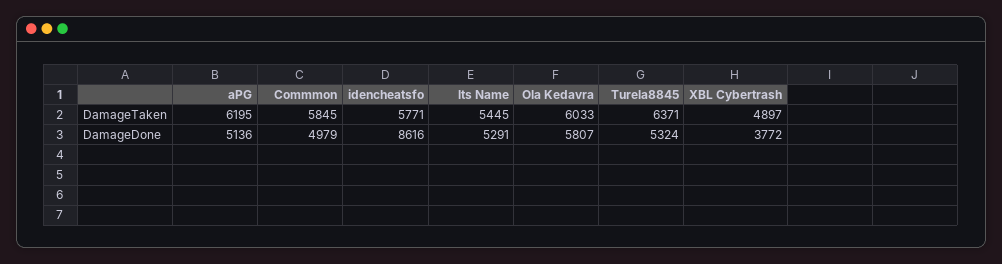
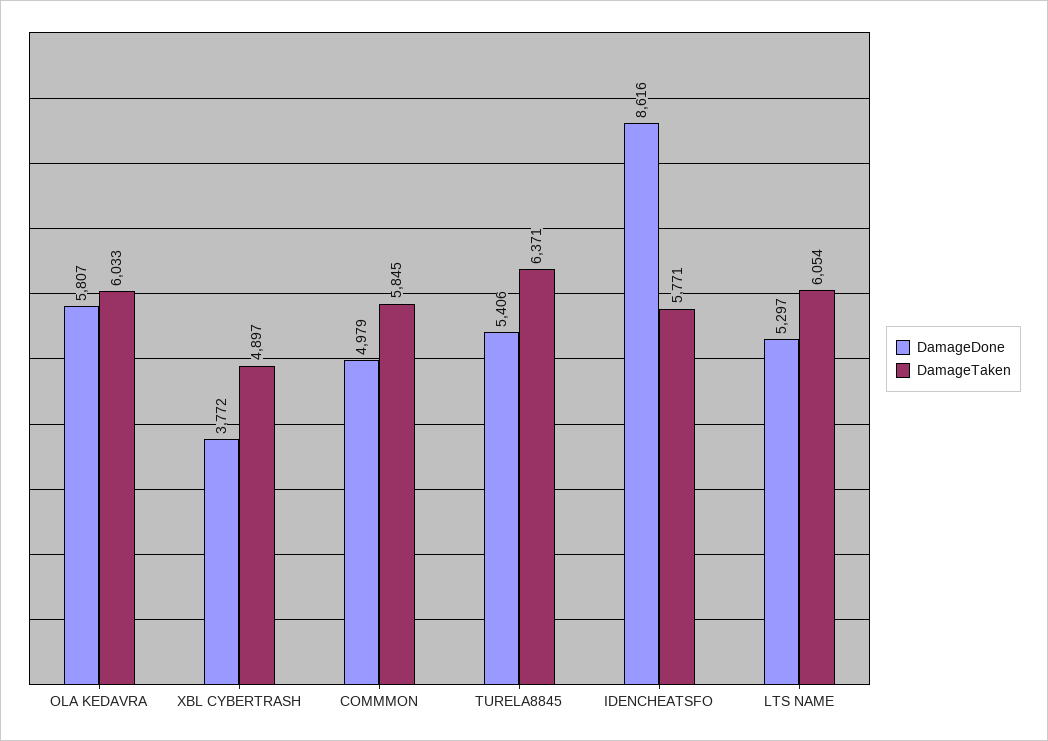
DamageTaken, aPG: 6195 -> none
DamageTaken, lts Name: 5445 -> 6054
DamageDone, aPG: 5136 -> none
DamageDone, lts Name: 5291 -> 5297
DamageDone, Turela8845: 5324 -> 5406

